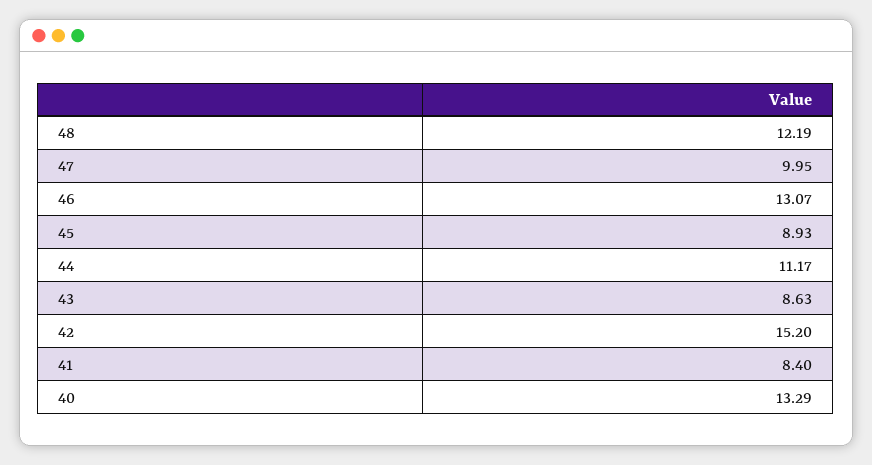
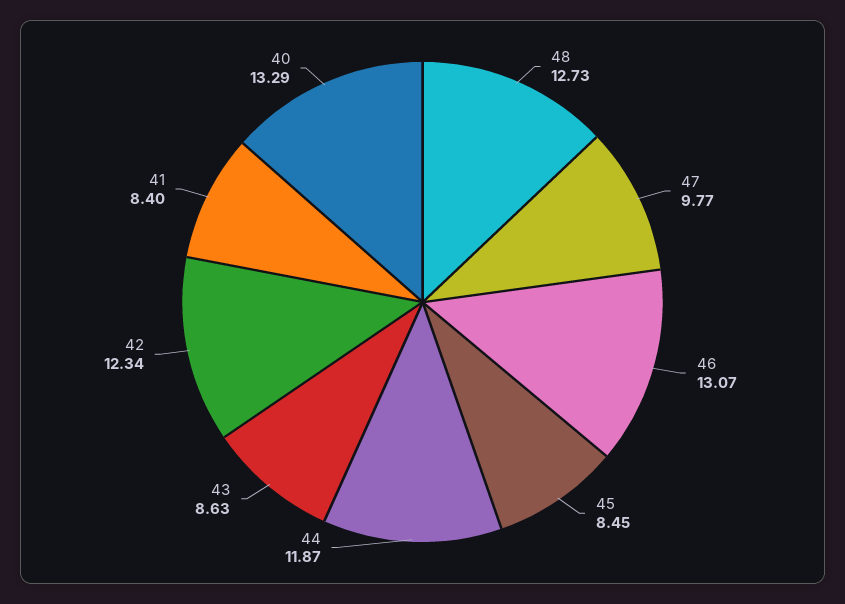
48: 12.19 -> 12.73
47: 9.95 -> 9.77
45: 8.93 -> 8.45
44: 11.17 -> 11.87
42: 15.2 -> 12.34

